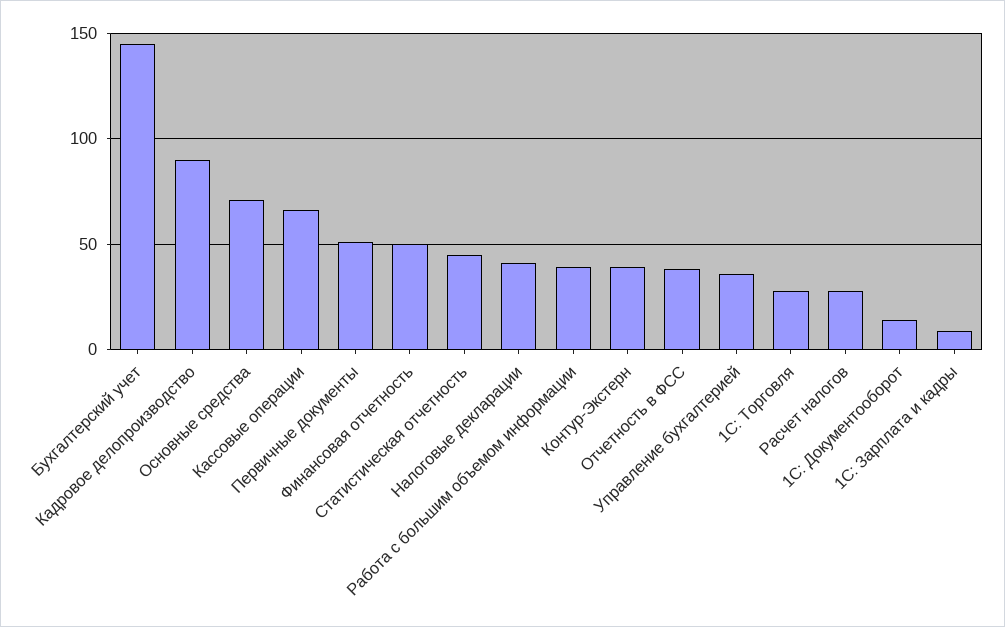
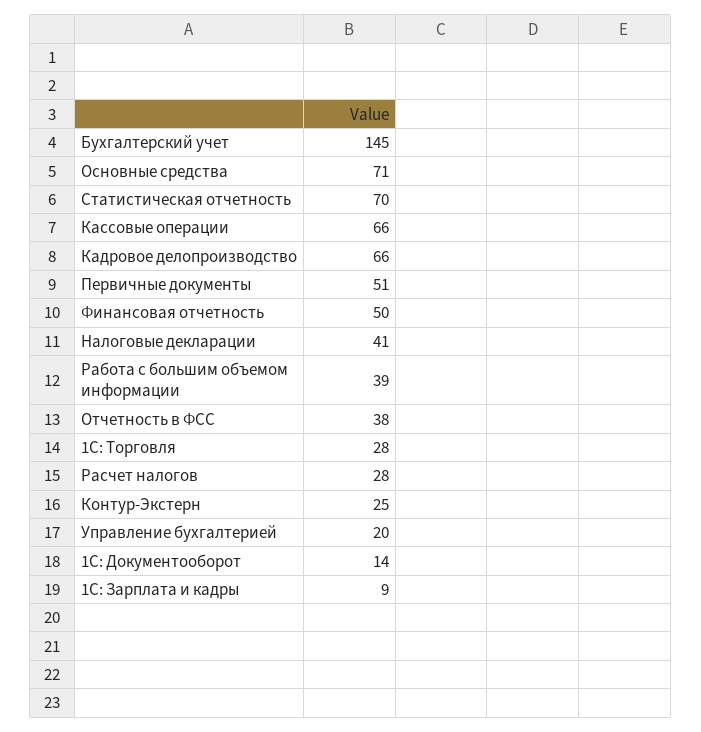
Кадровое делопроизводство: 90 -> 66
Статистическая отчетность: 45 -> 70
Контур-Экстерн: 40 -> 25
Управление бухгалтерией: 35 -> 20

